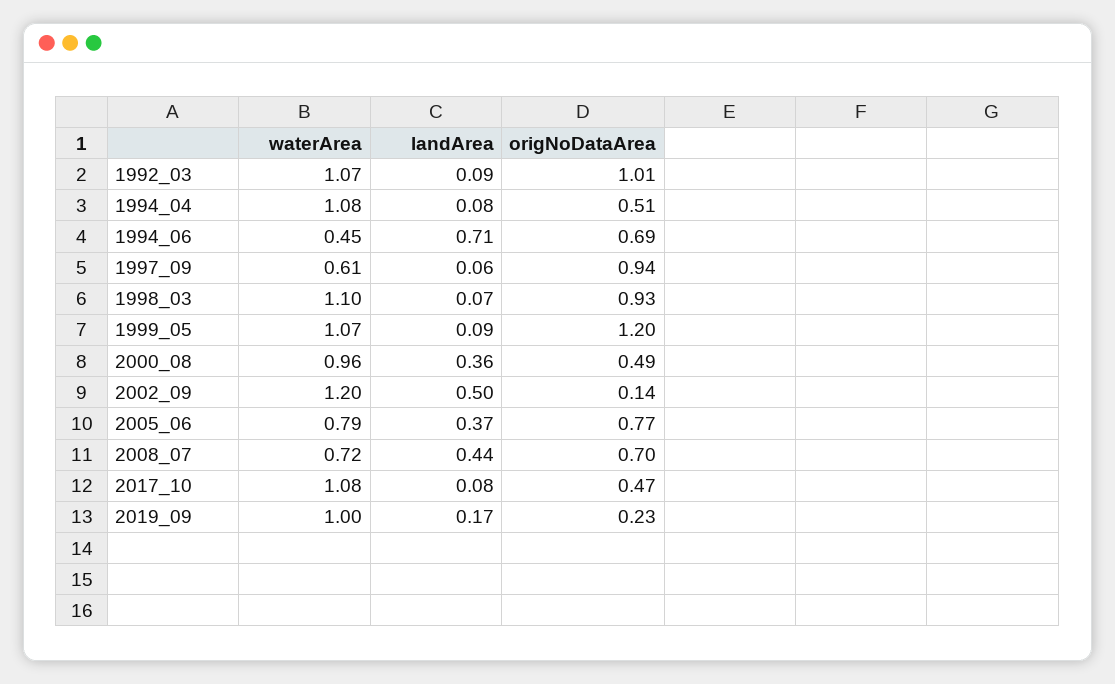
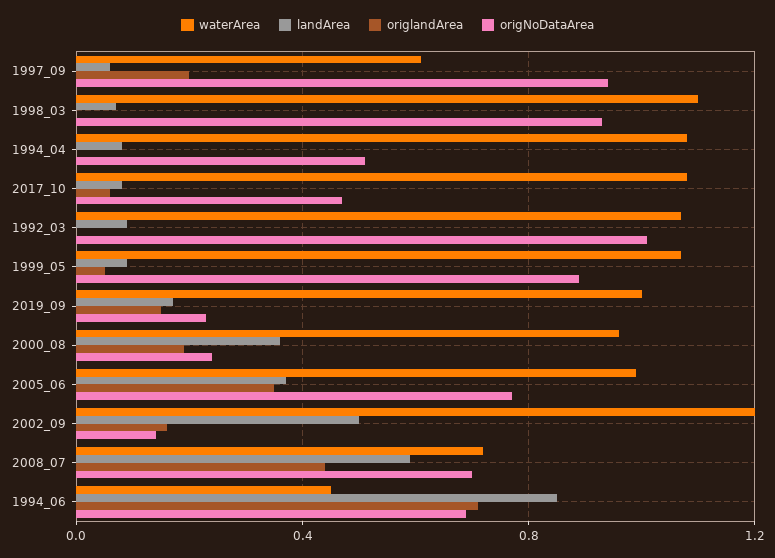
landArea, 1994_06: 0.71 -> 0.85
origNoDataArea, 1999_05: 1.2 -> 0.9
origNoDataArea, 2000_08: 0.49 -> 0.25
waterArea, 2005_06: 0.79 -> 1
landArea, 2008_07: 0.44 -> 0.6
origlandArea, 1997_09: none -> 0.2
origlandArea, 1998_03: none -> 0
origlandArea, 1994_04: none -> 0
origlandArea, 2017_10: none -> 0.05
origlandArea, 1992_03: none -> 0
origlandArea, 1999_05: none -> 0.05
origlandArea, 2019_09: none -> 0.15
origlandArea, 2000_08: none -> 0.2
origlandArea, 2005_06: none -> 0.35
origlandArea, 2002_09: none -> 0.15
origlandArea, 2008_07: none -> 0.45
origlandArea, 1994_06: none -> 0.7

